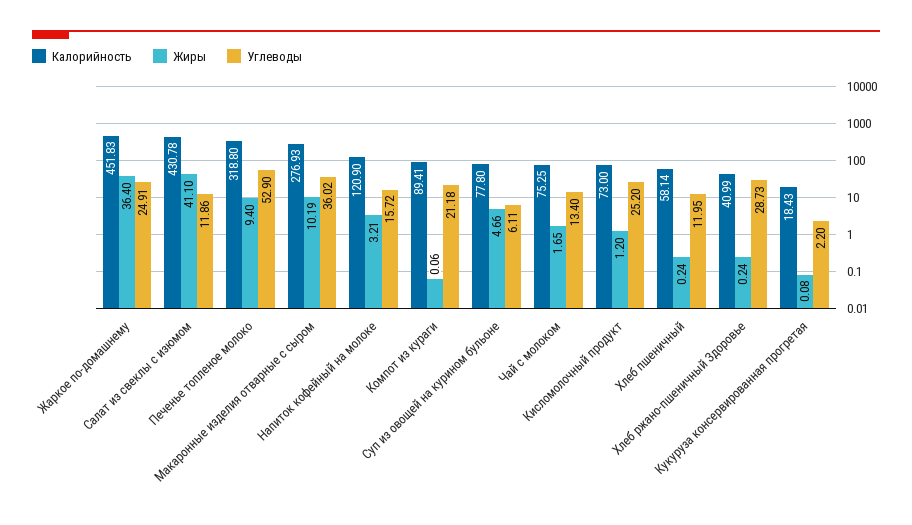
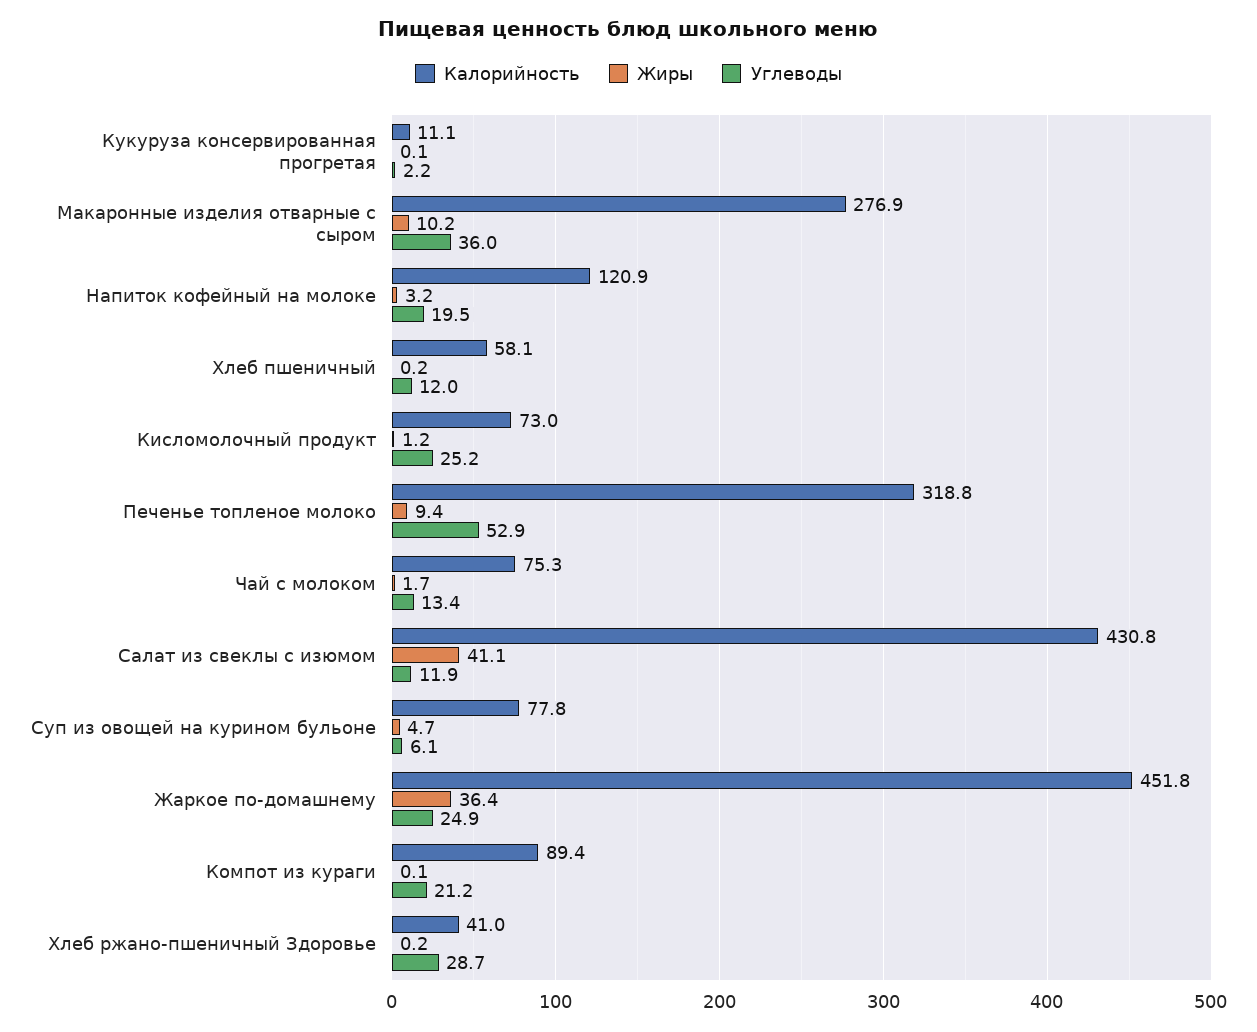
Углеводы, Напиток кофейный на молоке: 15.72 -> 19.5
Калорийность, Кукуруза консервированная прогретая: 18.43 -> 11.1

